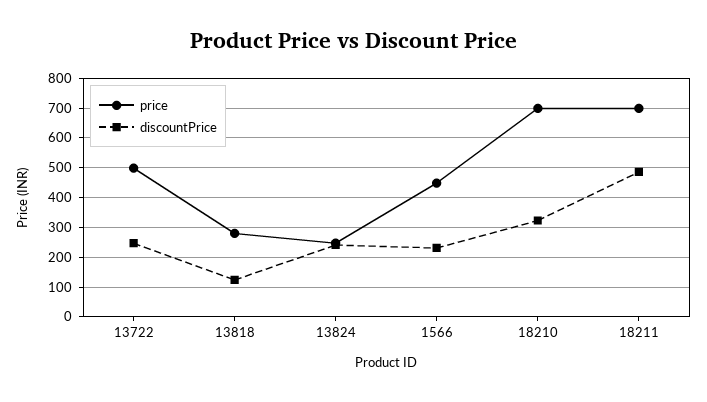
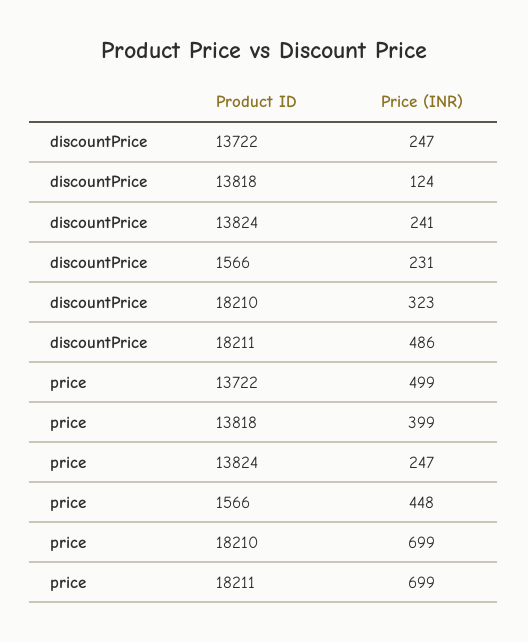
price, 13818: 275 -> 399

